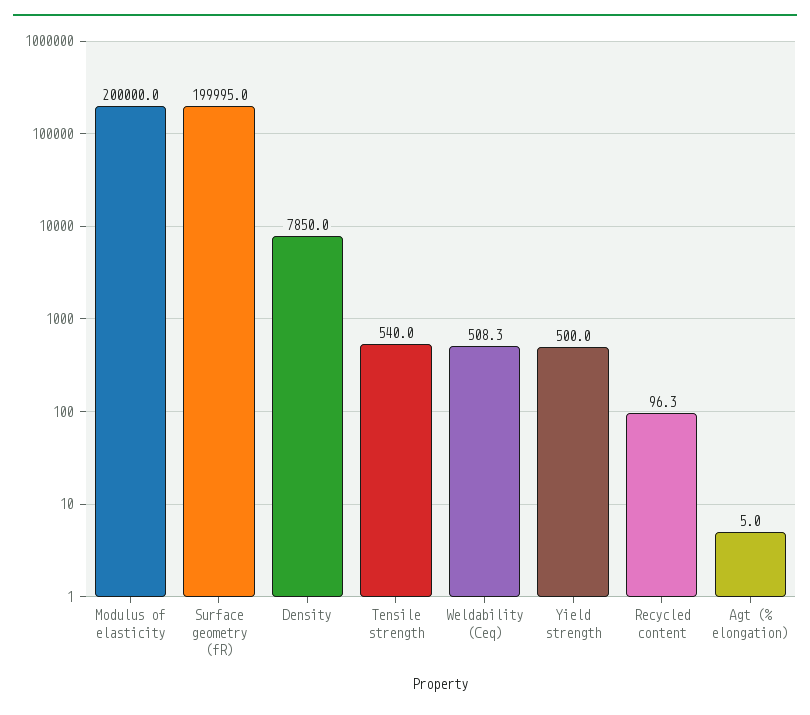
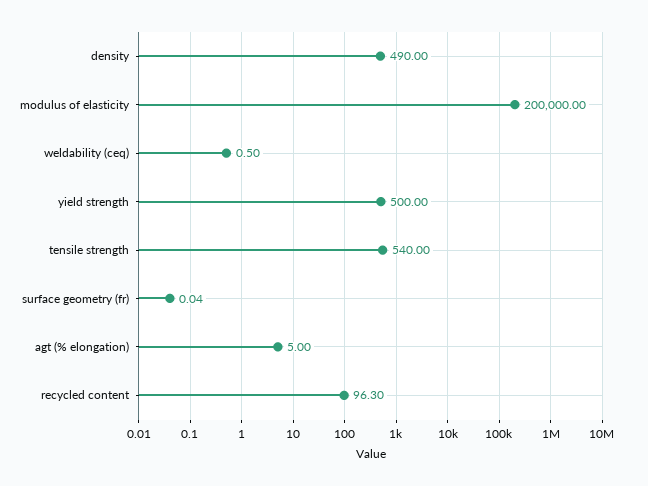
Surface geometry (fR): 199995 -> 0.04
Density: 7850 -> 490
Weldability (Ceq): 508.3 -> 0.5

